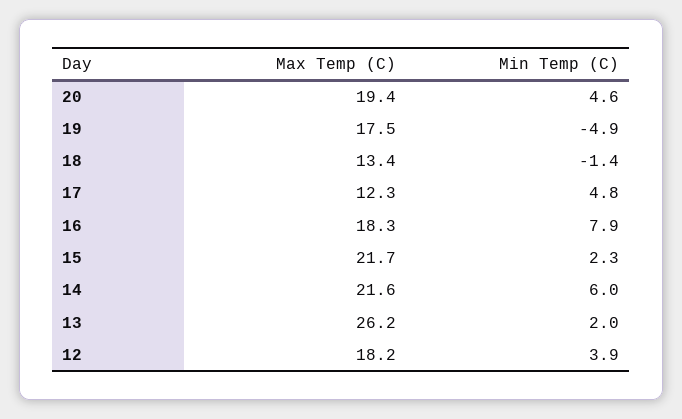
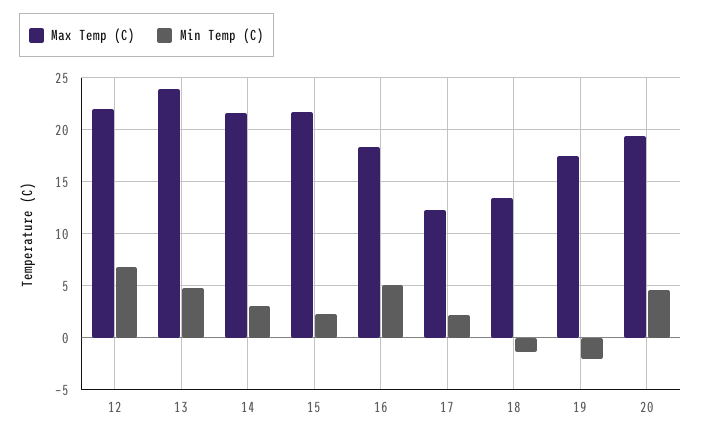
Min Temp (C), 19: -4.9 -> -2
Min Temp (C), 17: 4.8 -> 2
Min Temp (C), 16: 7.9 -> 5
Min Temp (C), 14: 6 -> 3
Max Temp (C), 13: 26.2 -> 24
Min Temp (C), 13: 2 -> 5
Max Temp (C), 12: 18.2 -> 22
Min Temp (C), 12: 3.9 -> 7

